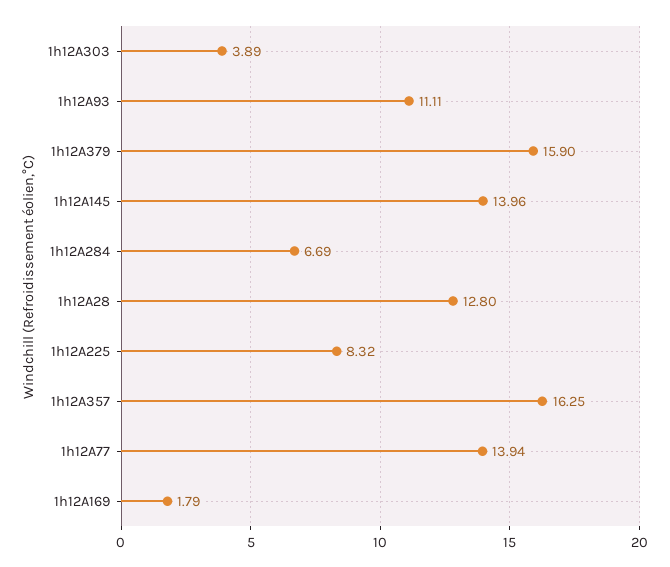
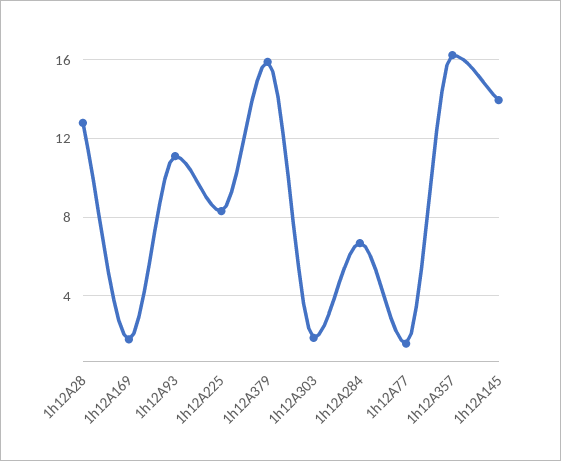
1h12A303: 3.89 -> 2
1h12A77: 13.94 -> 1.5

